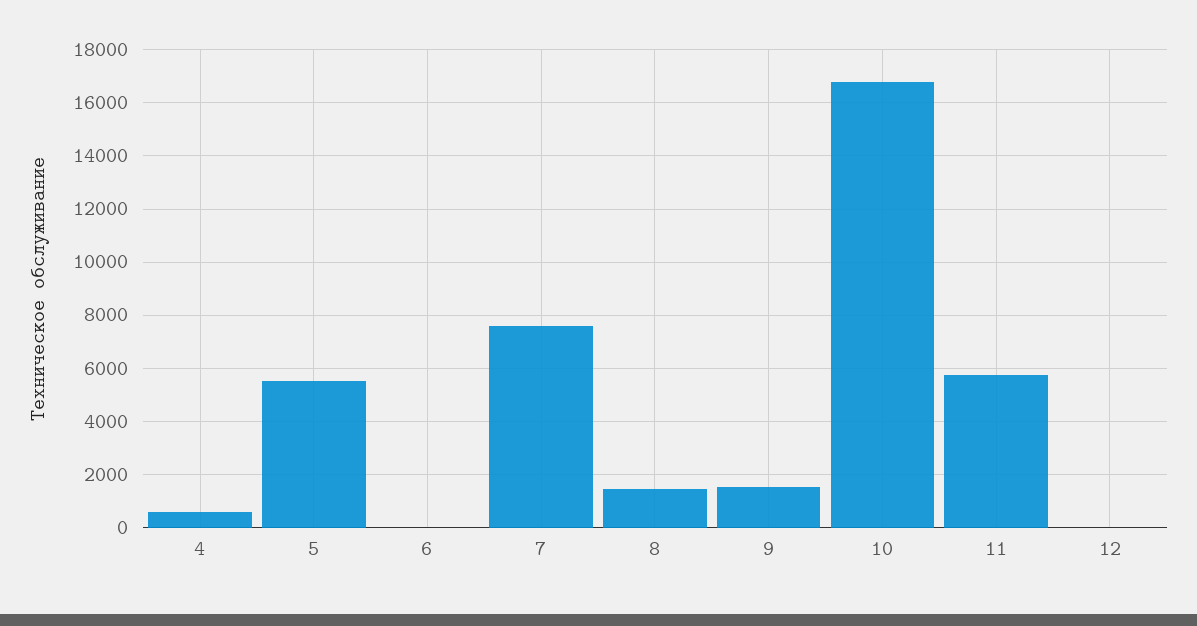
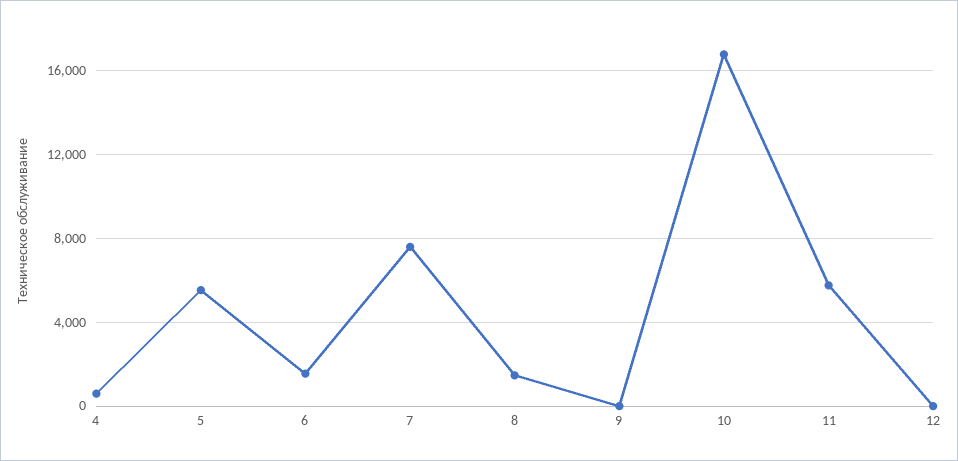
6: 0 -> 1500
9: 1500 -> 0

